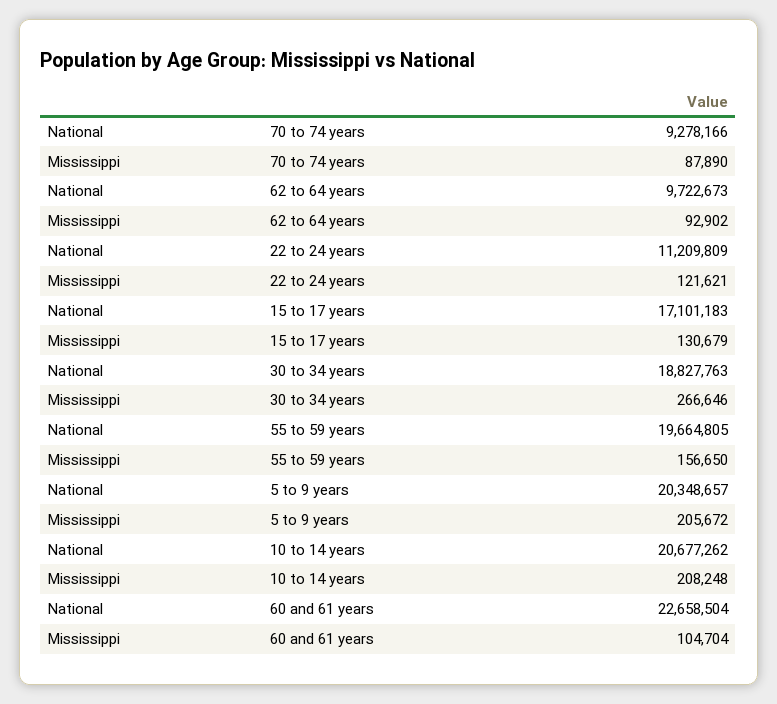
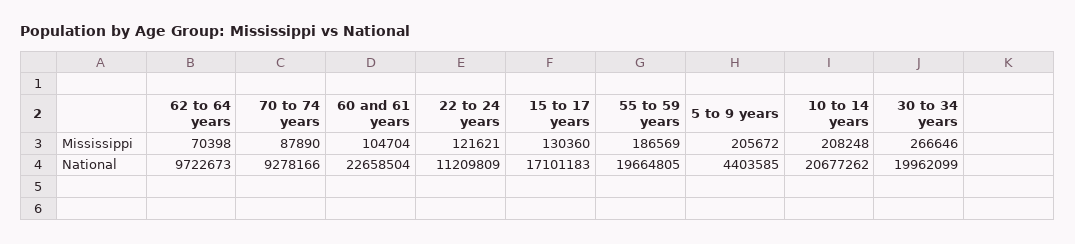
Mississippi, 62 to 64 years: 92902 -> 70398
Mississippi, 15 to 17 years: 130679 -> 130360
National, 30 to 34 years: 18827763 -> 19962099
Mississippi, 55 to 59 years: 156650 -> 186569
National, 5 to 9 years: 20348657 -> 4403585

